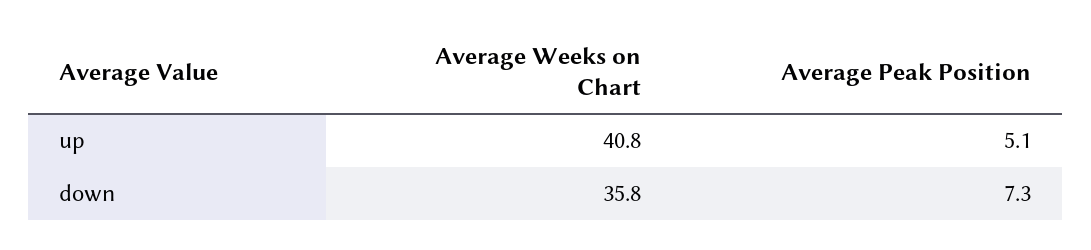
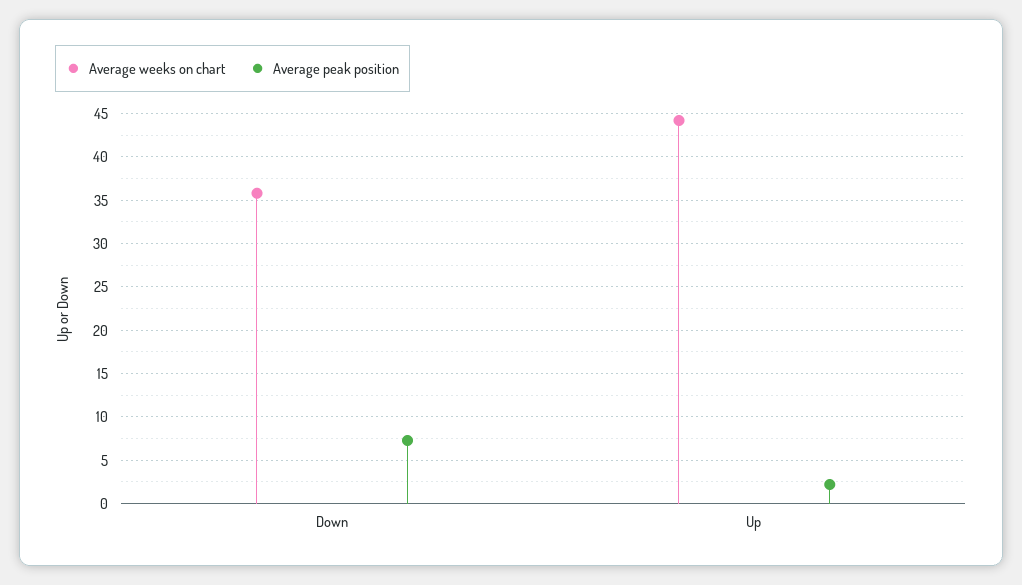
Average Weeks on Chart, up: 40.8 -> 44
Average Peak Position, up: 5.1 -> 2

